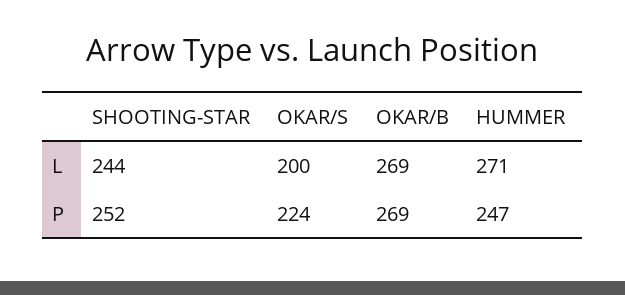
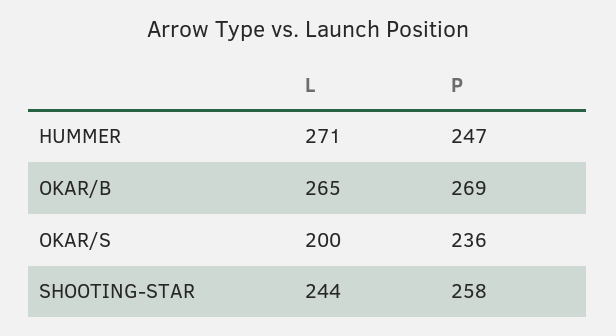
OKAR/B, L: 269 -> 265
SHOOTING-STAR, P: 252 -> 258
OKAR/S, P: 224 -> 236

